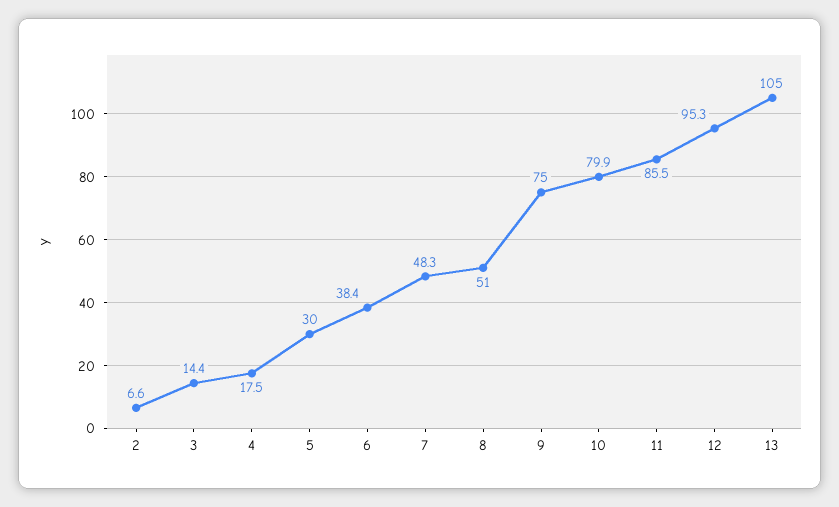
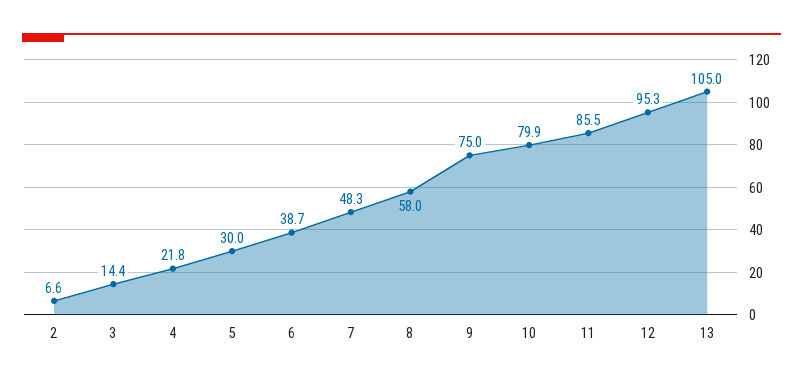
4: 17.5 -> 21.8
6: 38.4 -> 38.7
8: 51 -> 58

